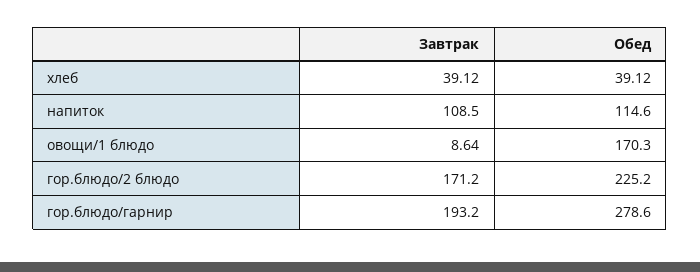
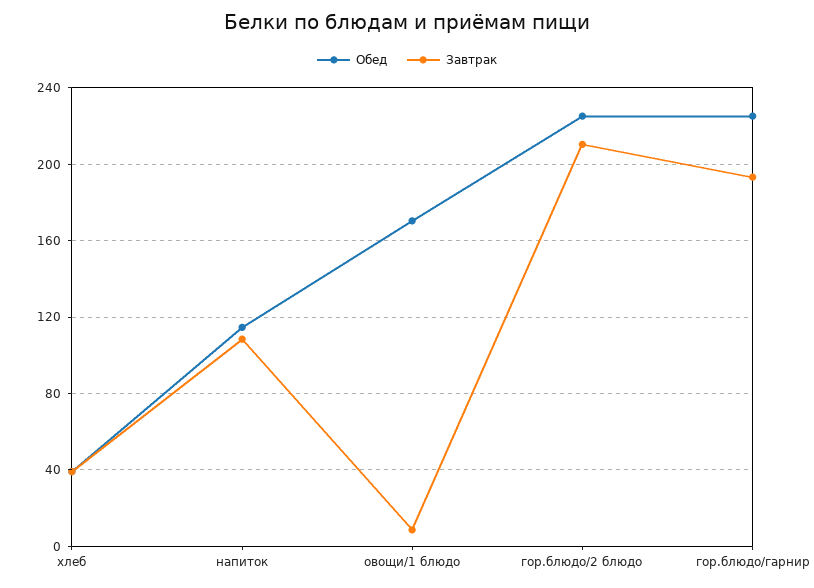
Завтрак, гор.блюдо/2 блюдо: 171.2 -> 210
Обед, гор.блюдо/гарнир: 278.6 -> 225

